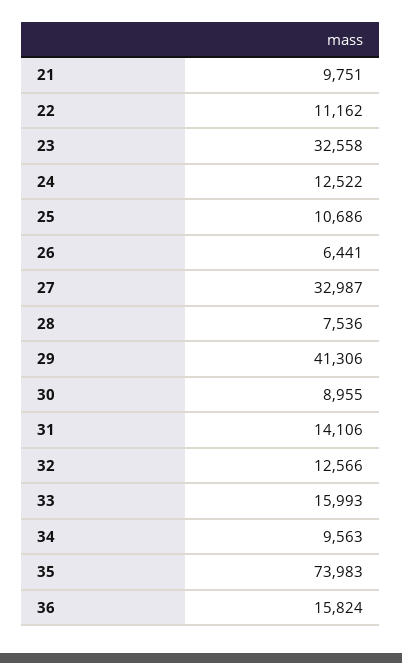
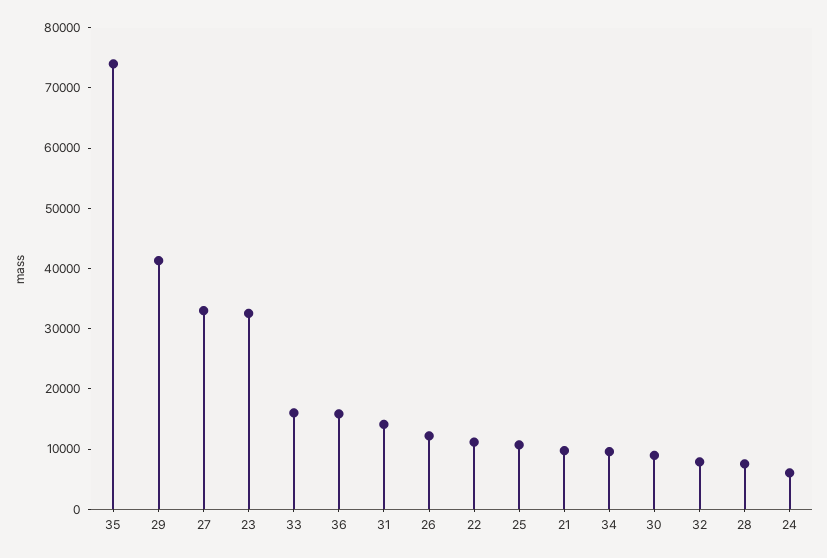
24: 12522 -> 6000
26: 6441 -> 12000
32: 12566 -> 8000

